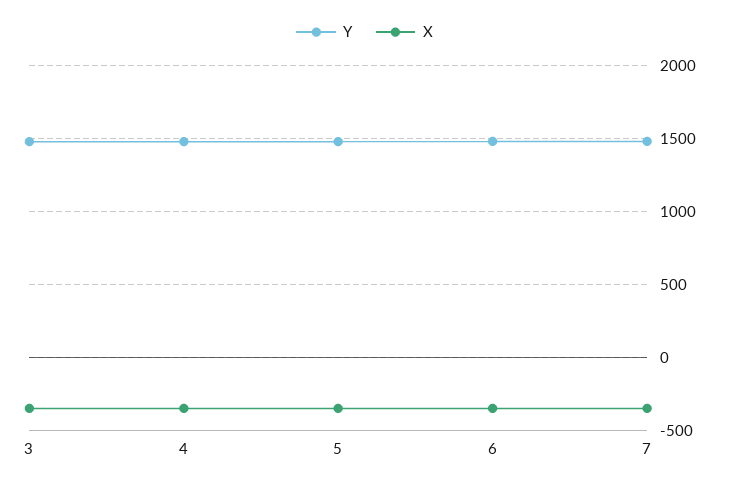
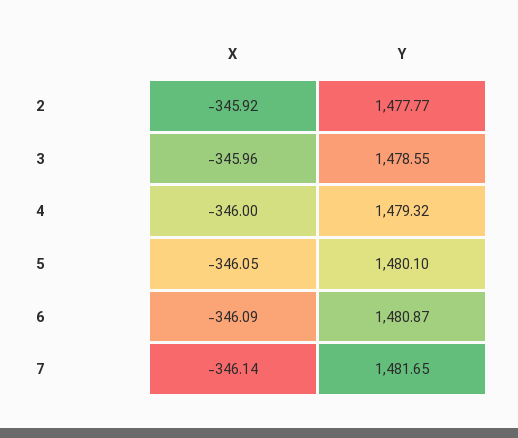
X, 2: none -> -345.92
Y, 2: none -> 1477.77

